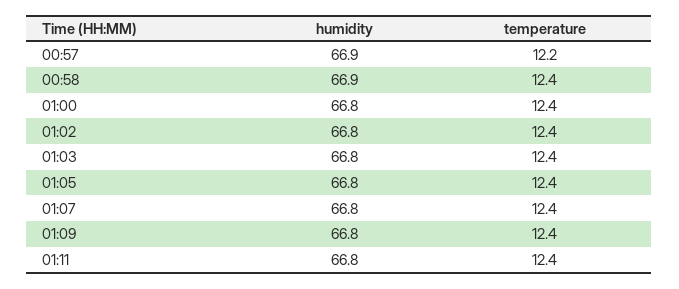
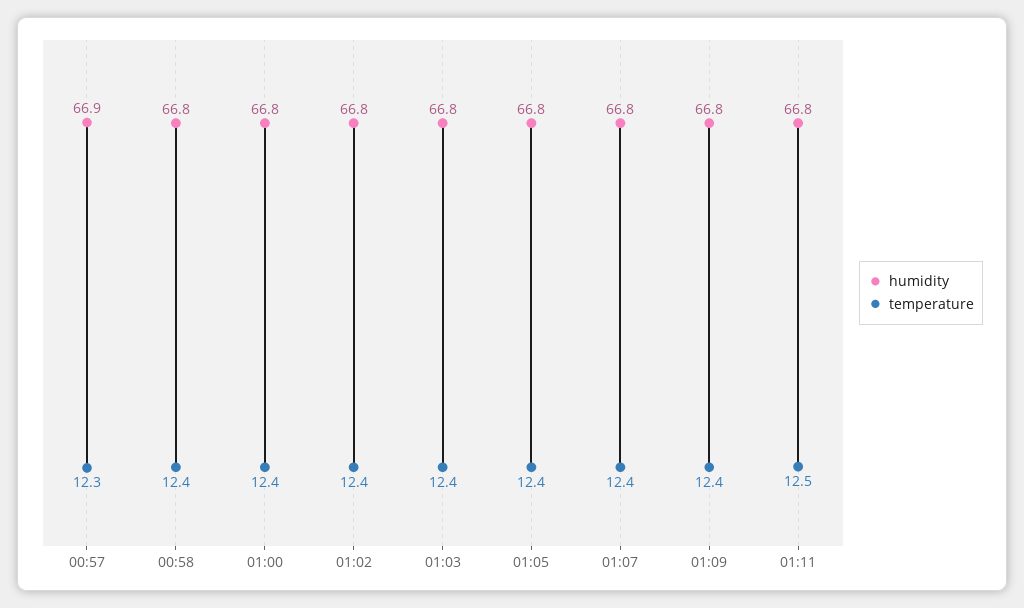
temperature, 00:57: 12.2 -> 12.3
humidity, 00:58: 66.9 -> 66.8
temperature, 01:11: 12.4 -> 12.5

